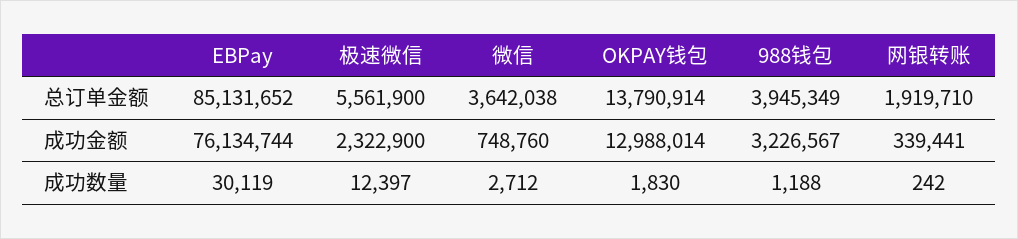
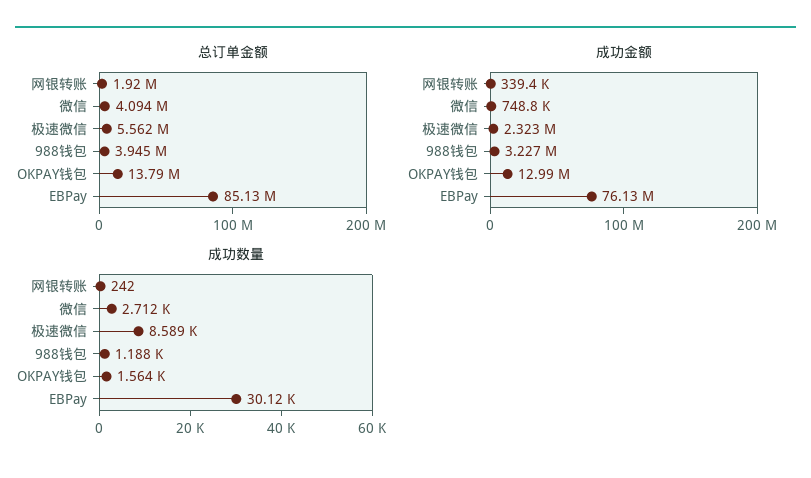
总订单金额, 微信: 3642038 -> 4094000
成功数量, 极速微信: 12397 -> 8589
成功数量, OKPAY钱包: 1830 -> 1564

